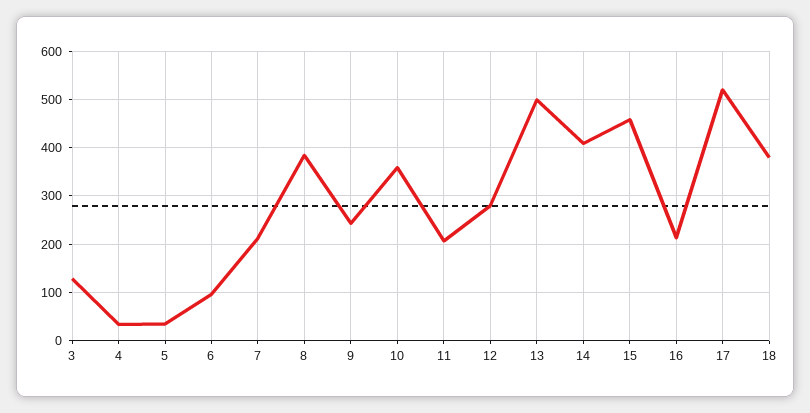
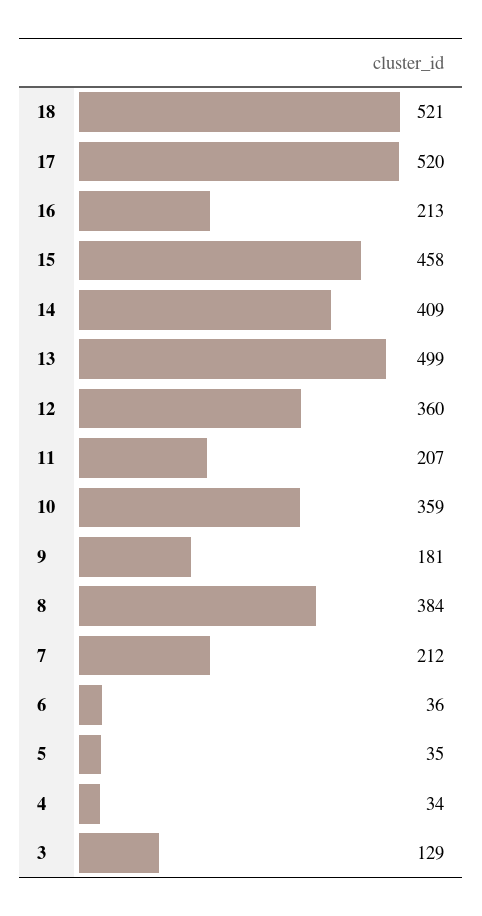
6: 100 -> 36
9: 240 -> 181
12: 280 -> 360
18: 380 -> 521

